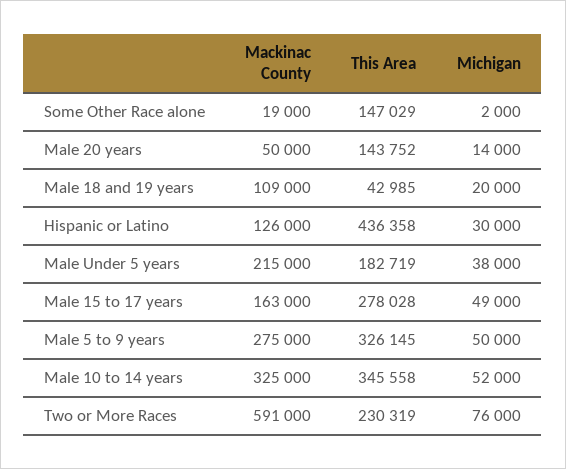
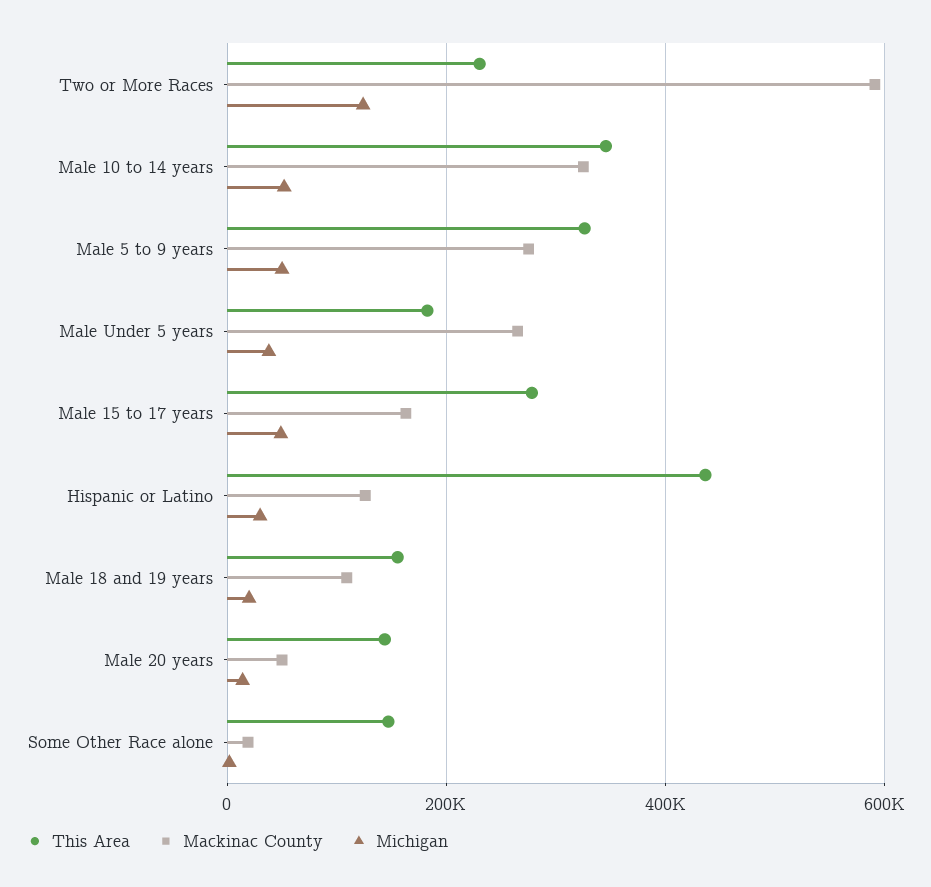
This Area, Male 18 and 19 years: 42985 -> 160000
Mackinac County, Male Under 5 years: 215000 -> 260000
Michigan, Two or More Races: 76000 -> 120000

